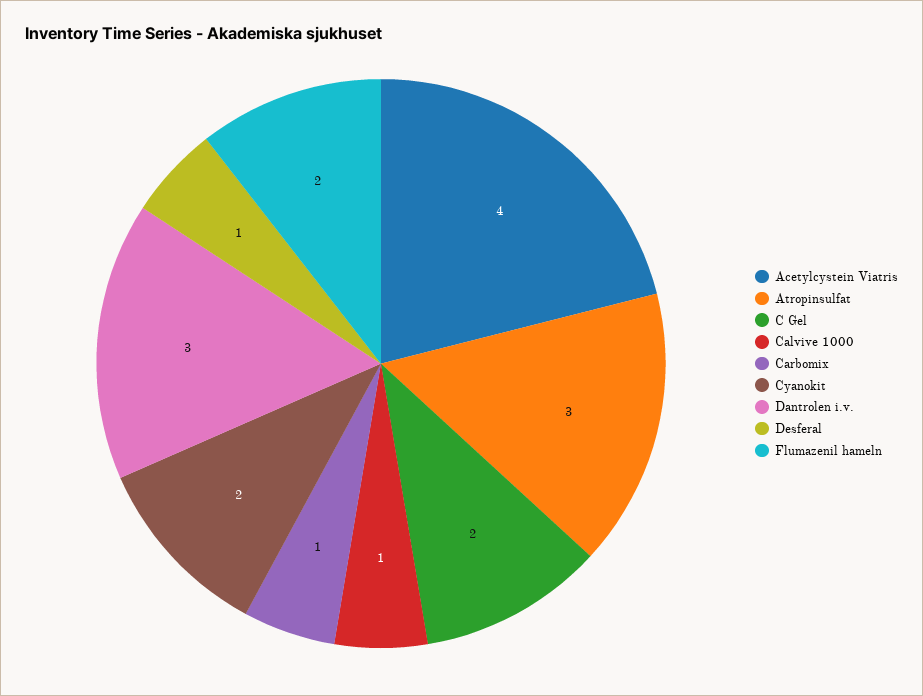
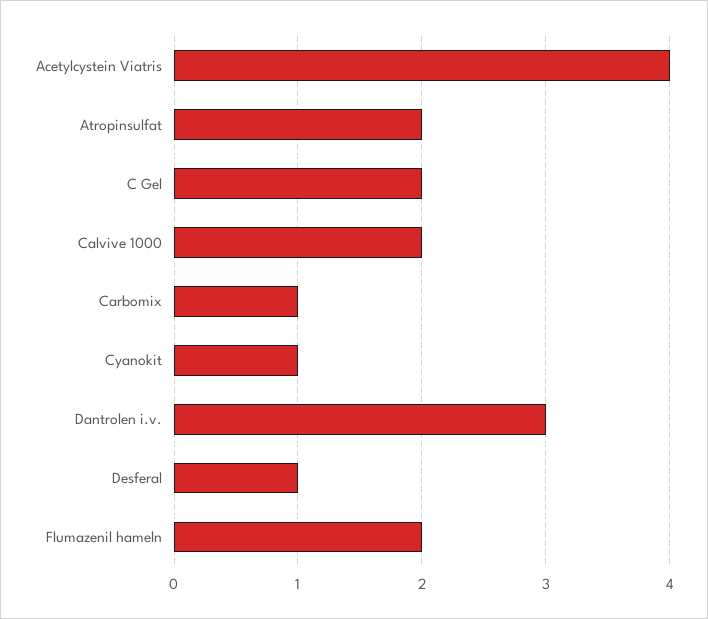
Atropinsulfat: 3 -> 2
Calvive 1000: 1 -> 2
Cyanokit: 2 -> 1

